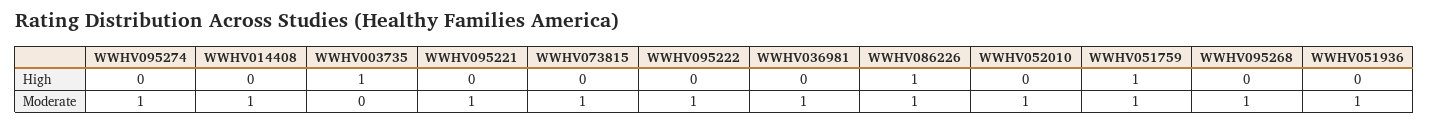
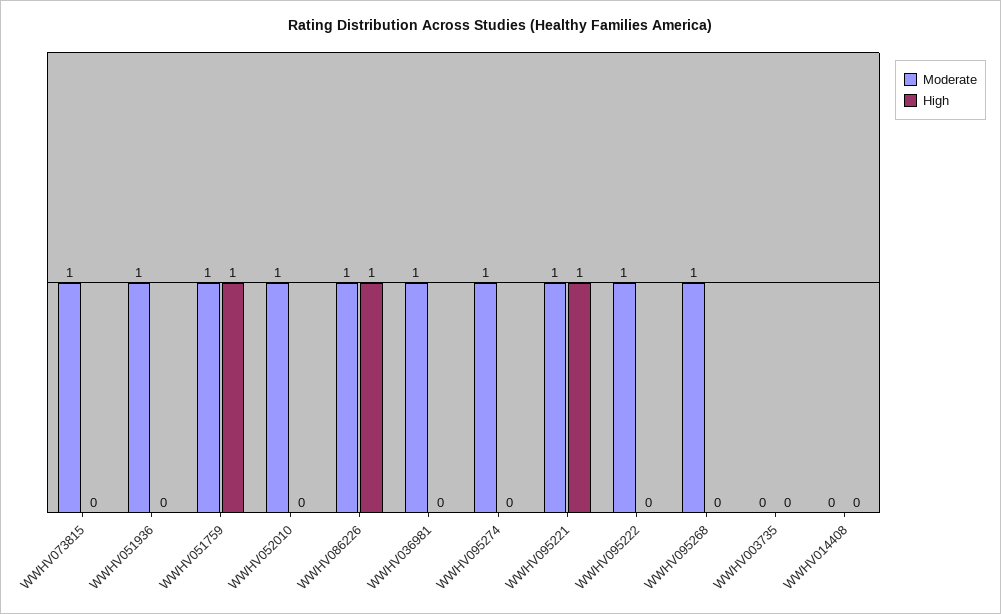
High, WWHV003735: 1 -> 0
High, WWHV095221: 0 -> 1
Moderate, WWHV014408: 1 -> 0

